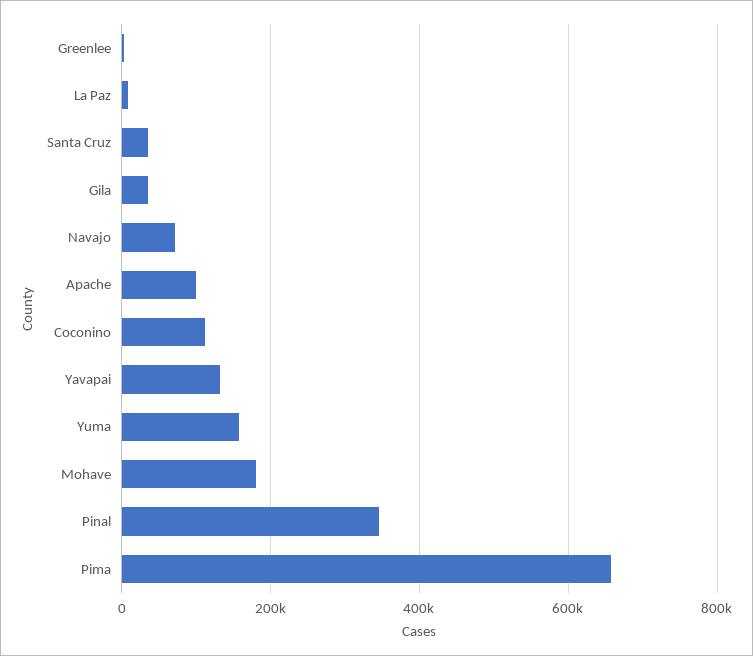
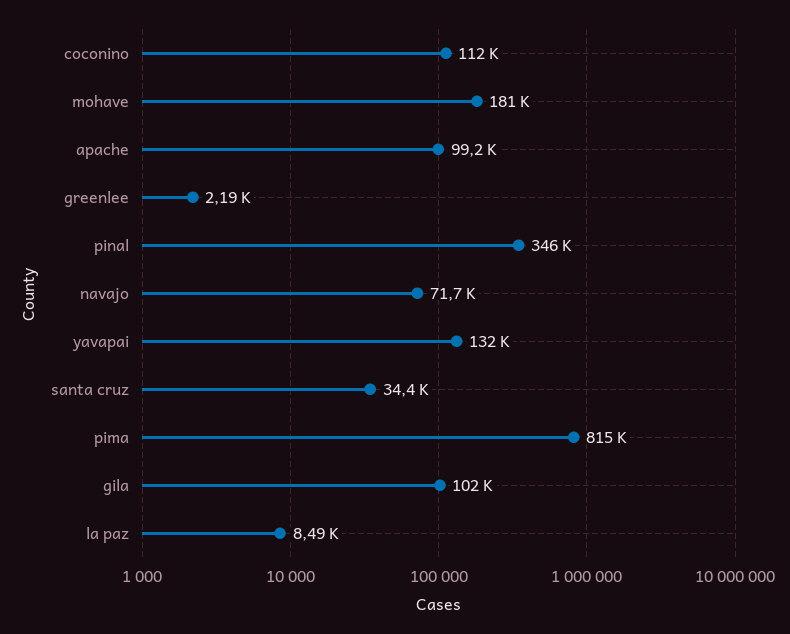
Gila: 40000 -> 102000
Yuma: 160000 -> none
Pima: 660000 -> 815000

